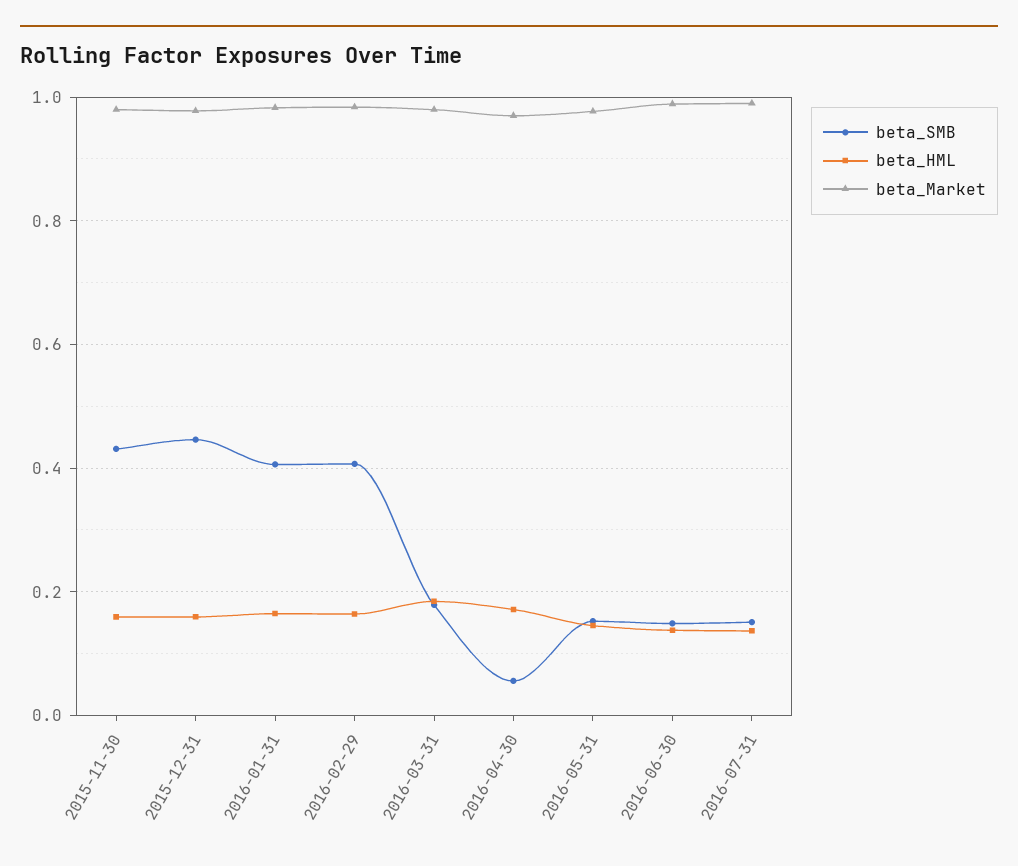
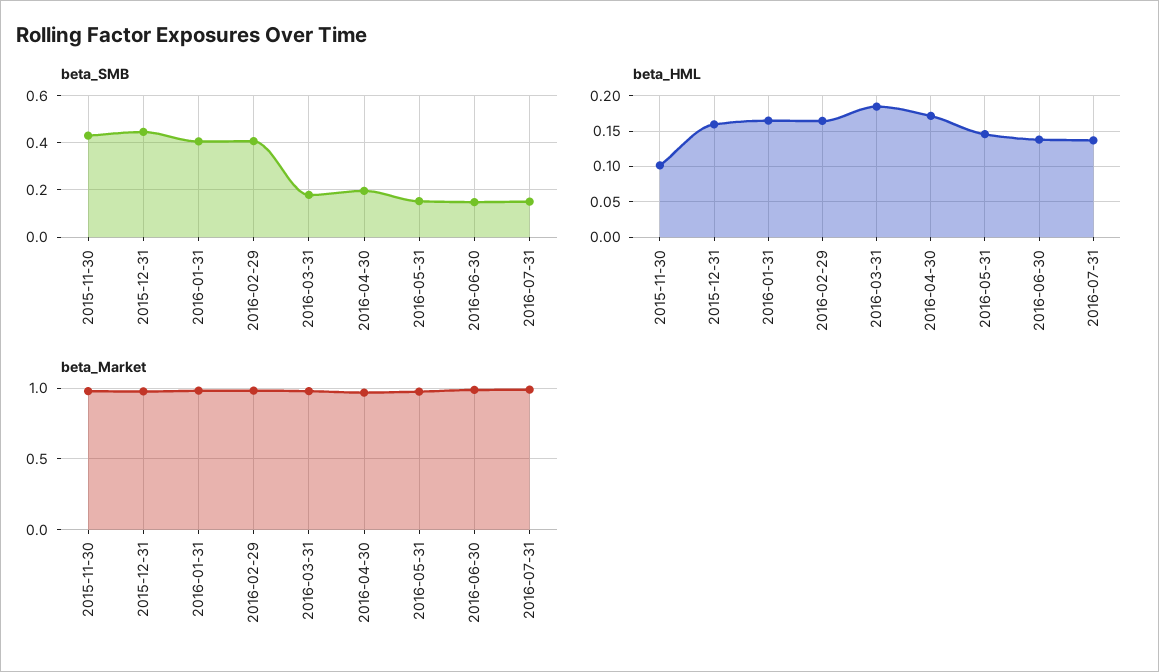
beta_HML, 2015-11-30: 0.16 -> 0.1
beta_SMB, 2016-04-30: 0.06 -> 0.2

